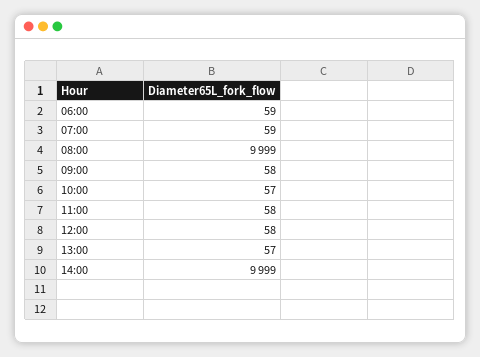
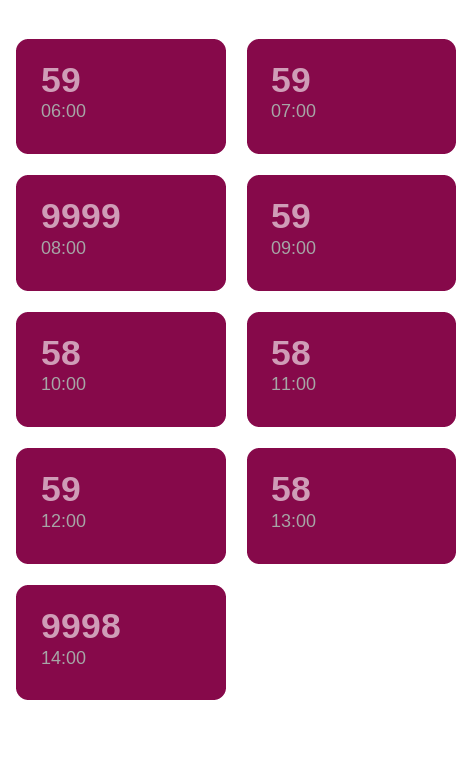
09:00: 58 -> 59
10:00: 57 -> 58
12:00: 58 -> 59
13:00: 57 -> 58
14:00: 9999 -> 9998

